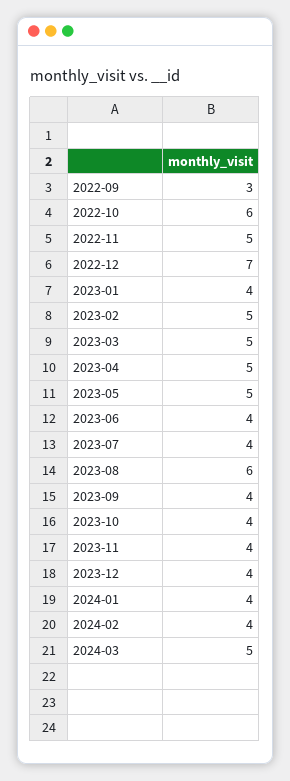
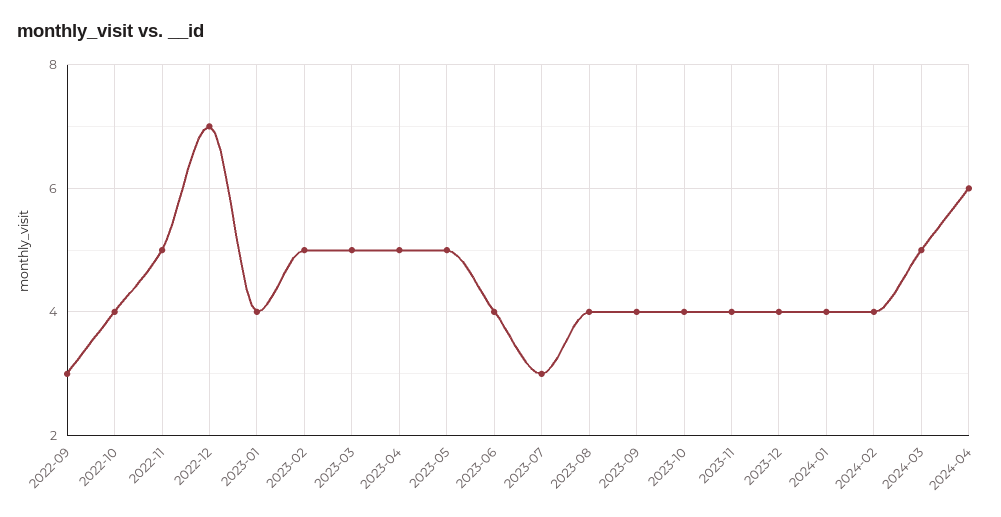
2022-10: 6 -> 4
2023-07: 4 -> 3
2023-08: 6 -> 4
2024-04: none -> 6

